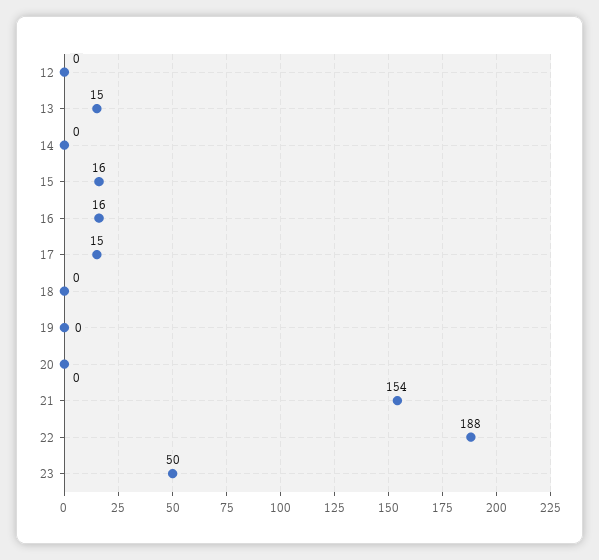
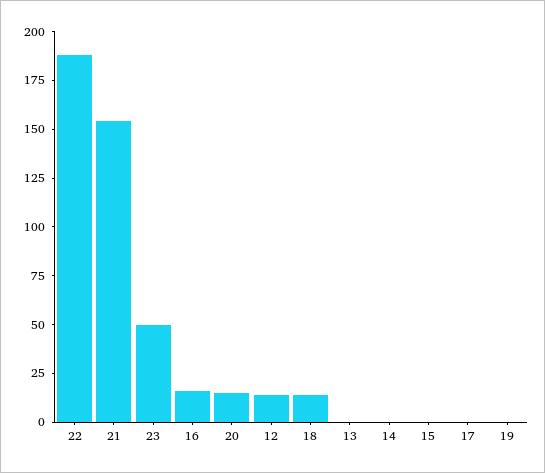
12: 0 -> 15
13: 15 -> 0
15: 16 -> 0
17: 15 -> 0
18: 0 -> 15
20: 0 -> 15

